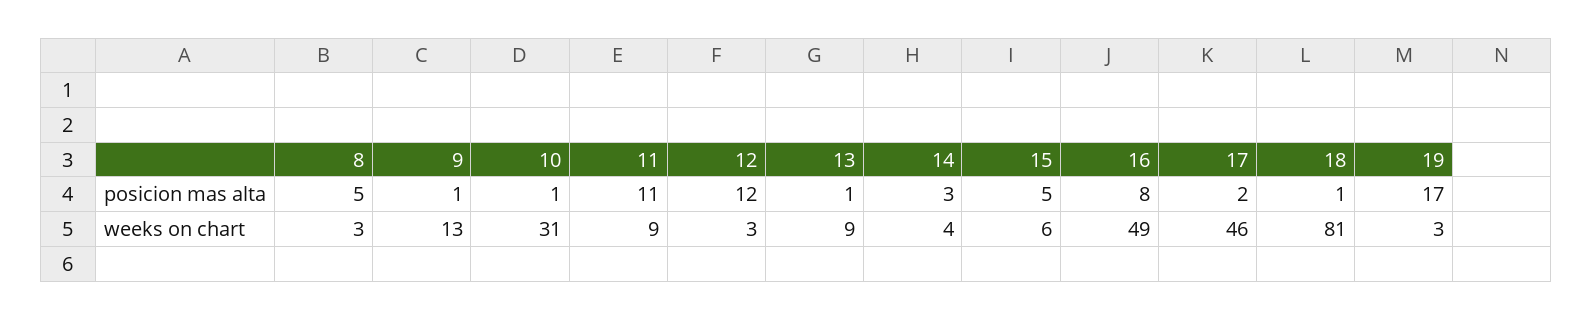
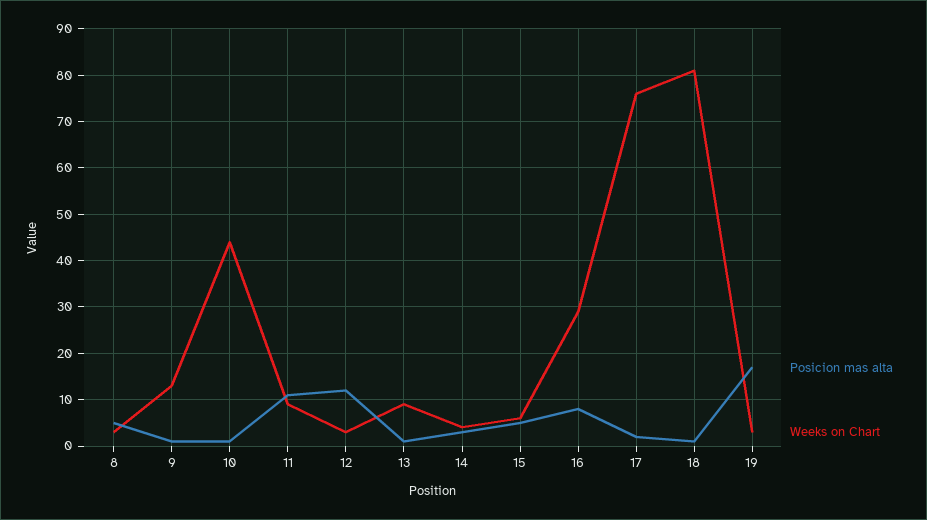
weeks on chart, 10: 31 -> 45
weeks on chart, 16: 49 -> 30
weeks on chart, 17: 46 -> 75

